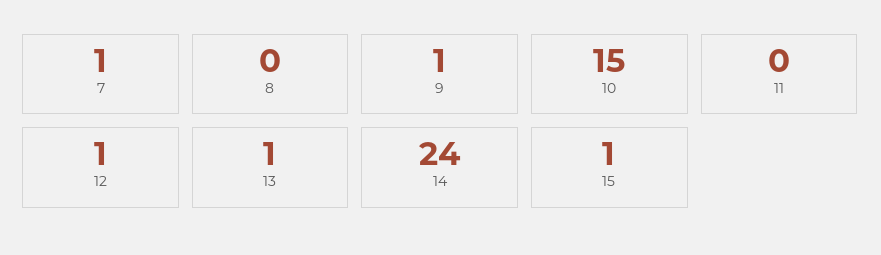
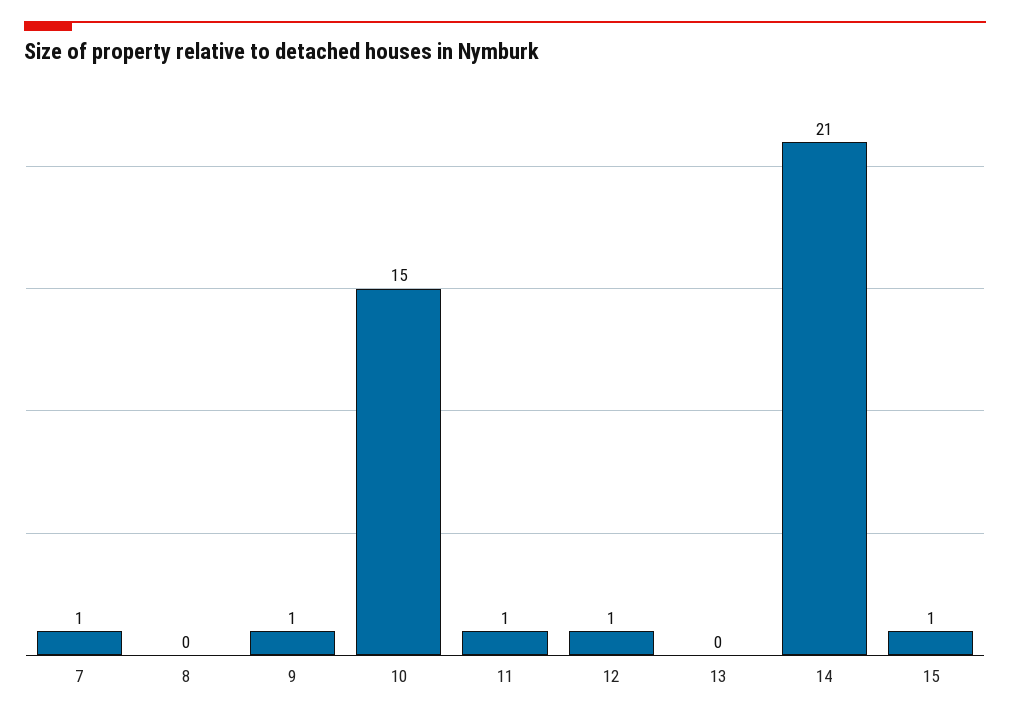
11: 0 -> 1
13: 1 -> 0
14: 24 -> 21

